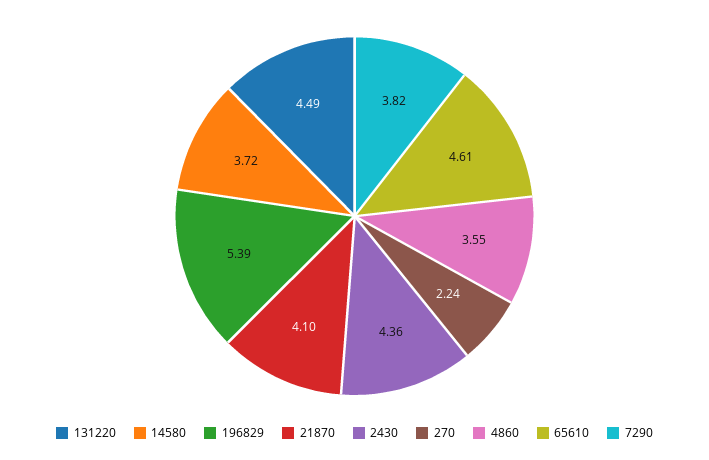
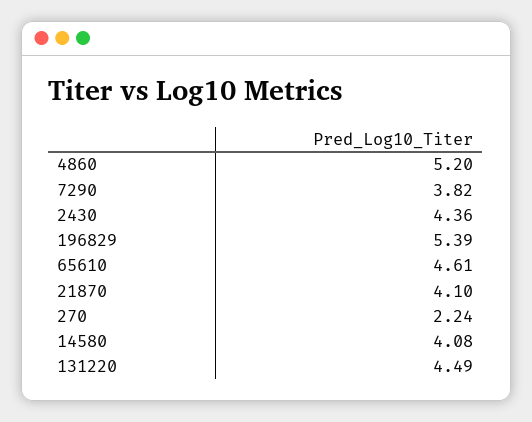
14580: 3.72 -> 4.08
4860: 3.55 -> 5.2

